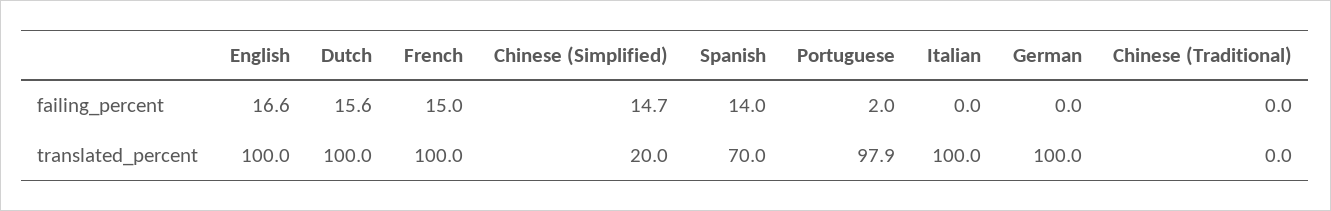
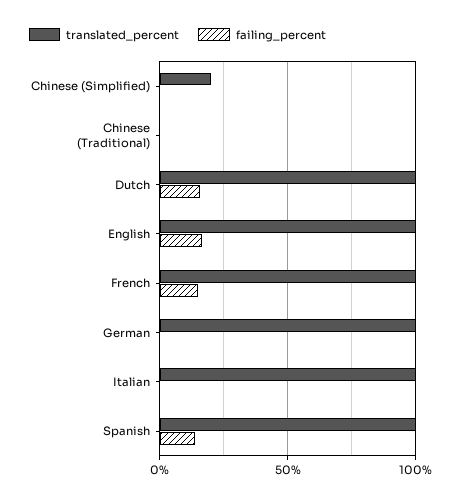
failing_percent, Chinese (Simplified): 14.7 -> 0
failing_percent, Portuguese: 2 -> none
translated_percent, Spanish: 70 -> 100
translated_percent, Portuguese: 97.9 -> none

